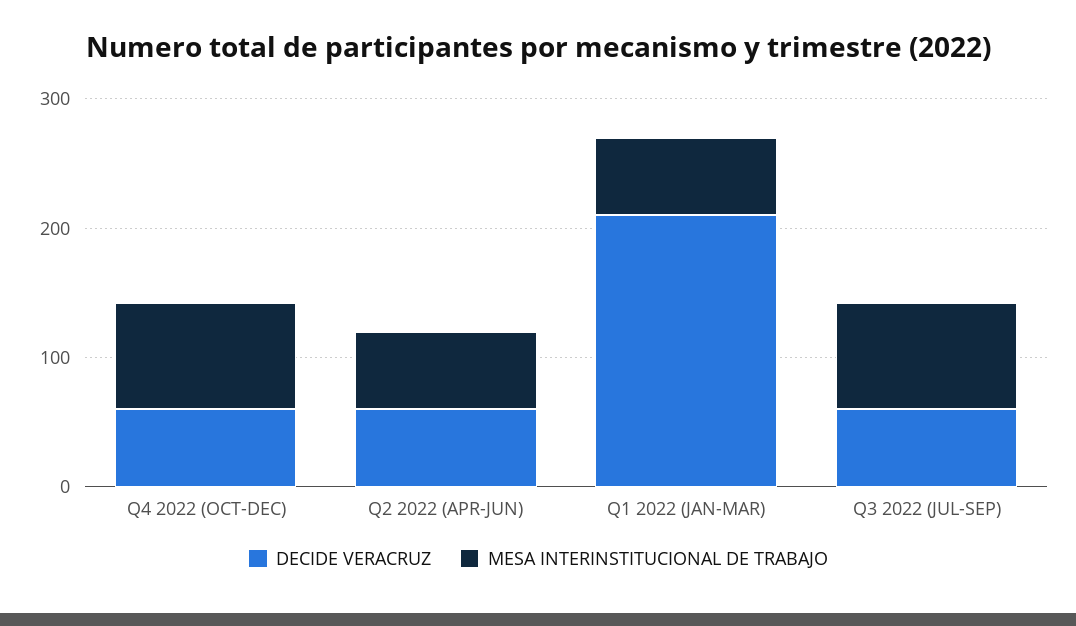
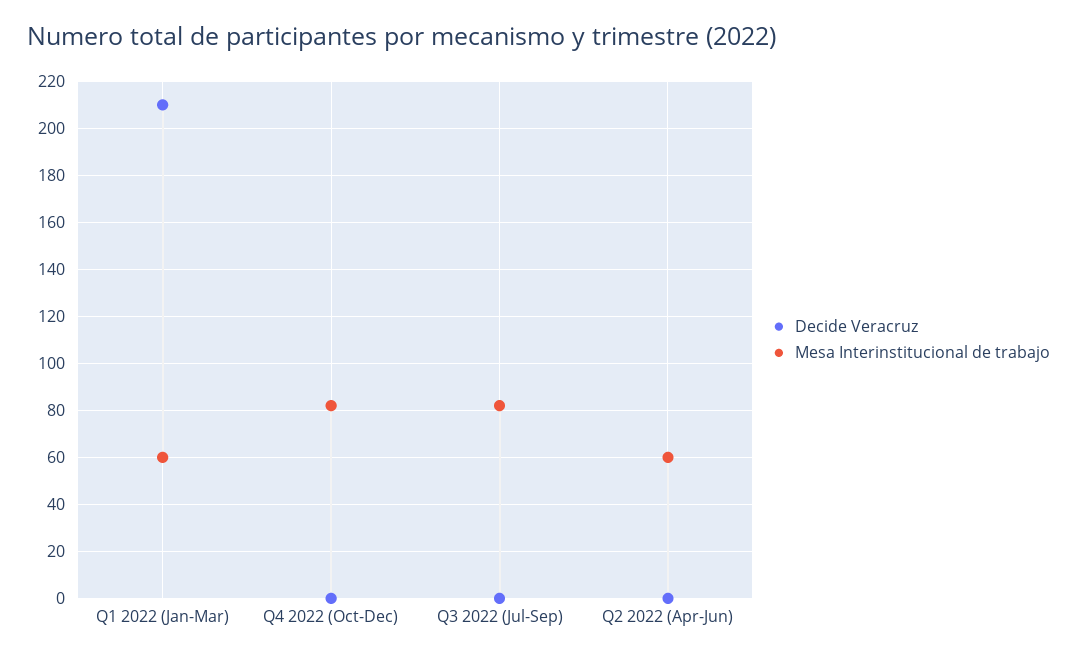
DECIDE VERACRUZ, Q4 2022 (OCT-DEC): 60 -> 0
DECIDE VERACRUZ, Q2 2022 (APR-JUN): 60 -> 0
DECIDE VERACRUZ, Q3 2022 (JUL-SEP): 60 -> 0

